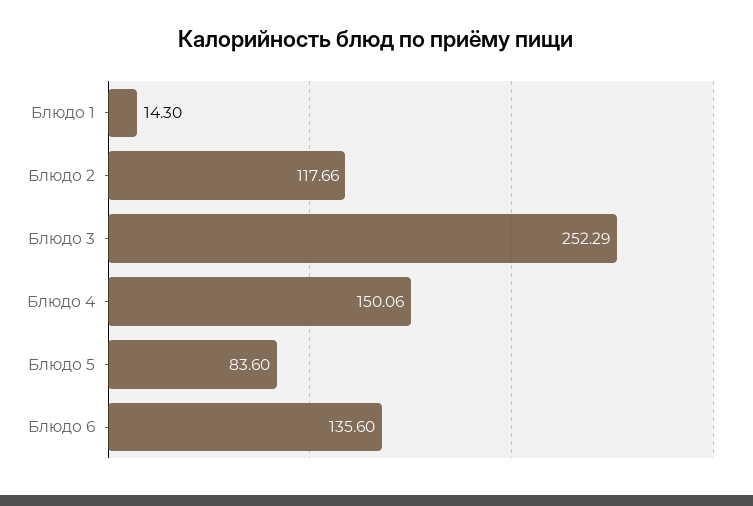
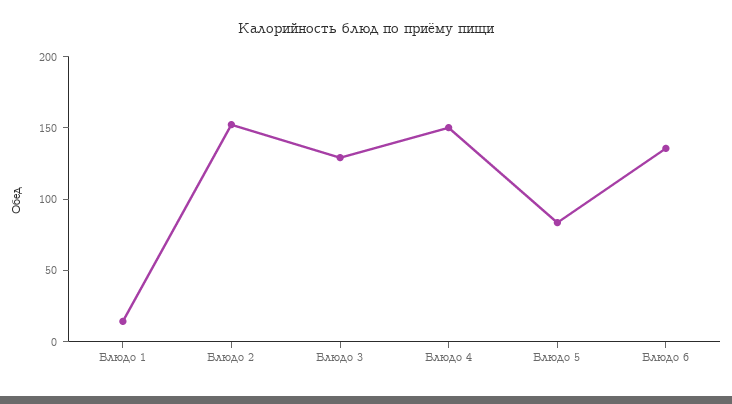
Блюдо 2: 117.66 -> 150
Блюдо 3: 252.29 -> 130

